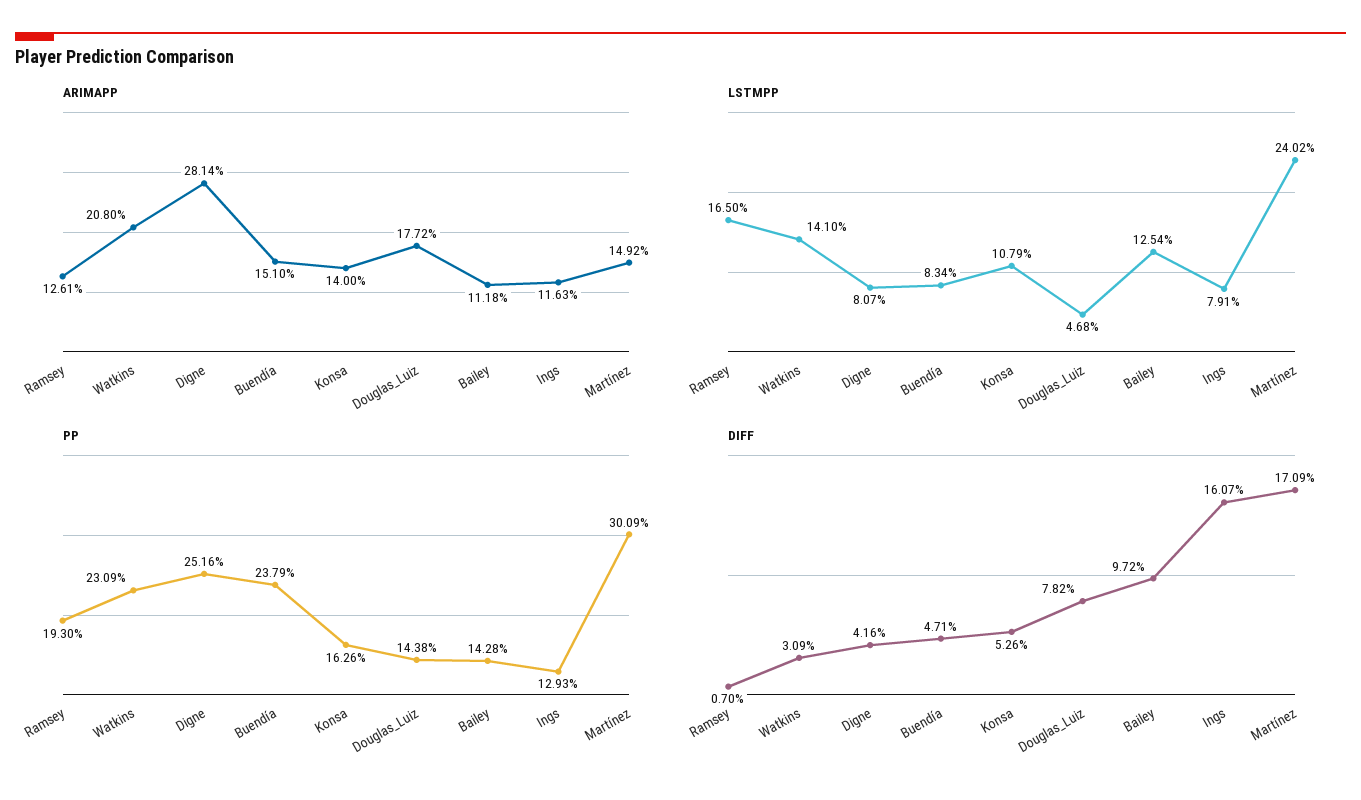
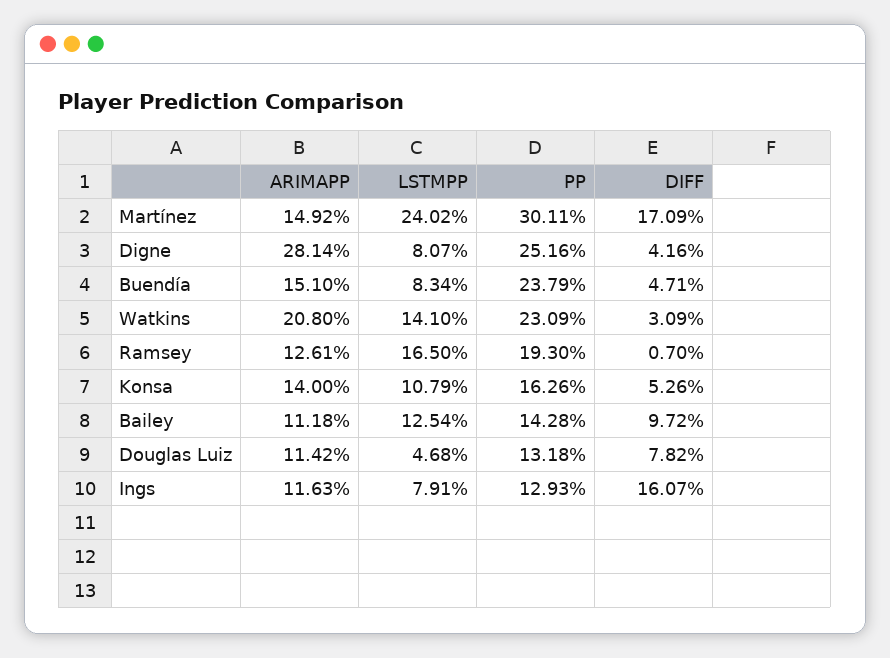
ARIMAPP, Douglas_Luiz: 17.72 -> 11.42
PP, Douglas_Luiz: 14.38 -> 13.18
PP, Martínez: 30.09 -> 30.11

